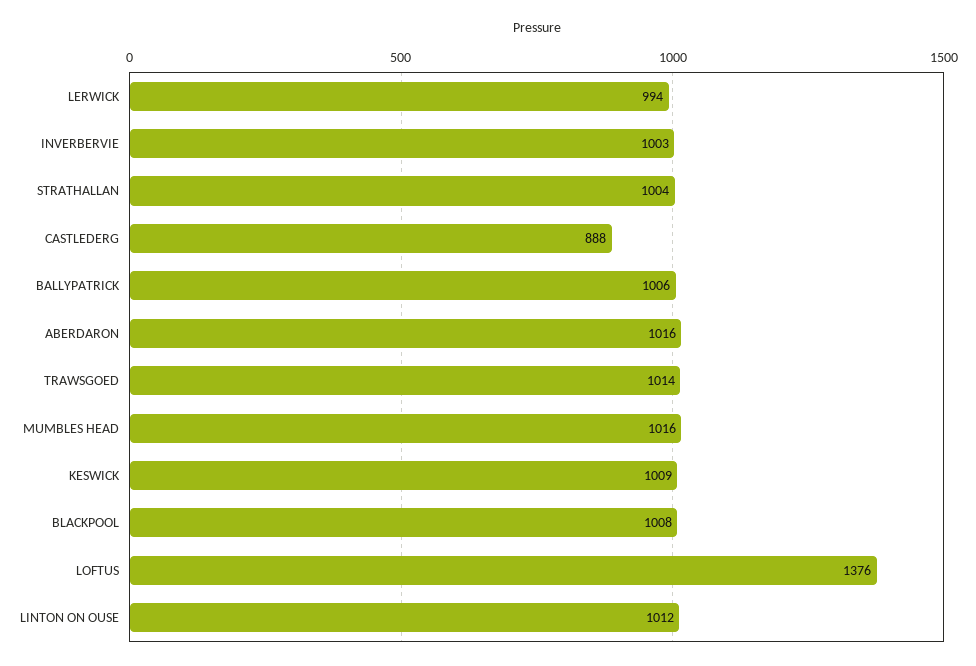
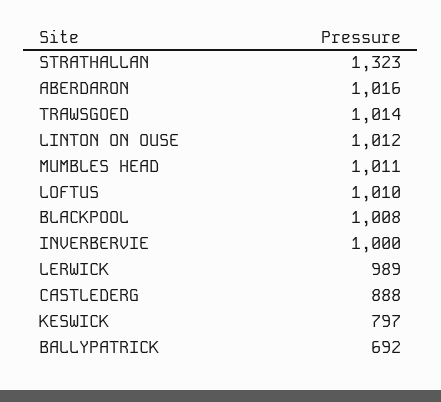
LERWICK: 994 -> 989
INVERBERVIE: 1003 -> 1000
STRATHALLAN: 1004 -> 1323
BALLYPATRICK: 1006 -> 692
MUMBLES HEAD: 1016 -> 1011
KESWICK: 1009 -> 797
LOFTUS: 1376 -> 1010

